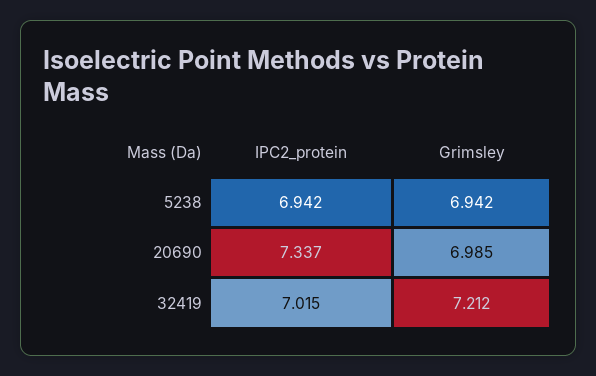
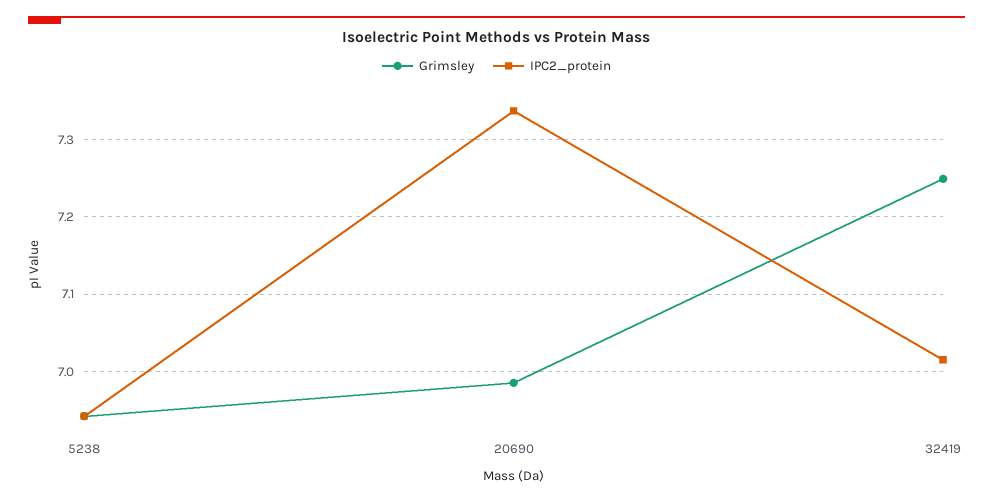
Grimsley, 32419: 7.212 -> 7.25

